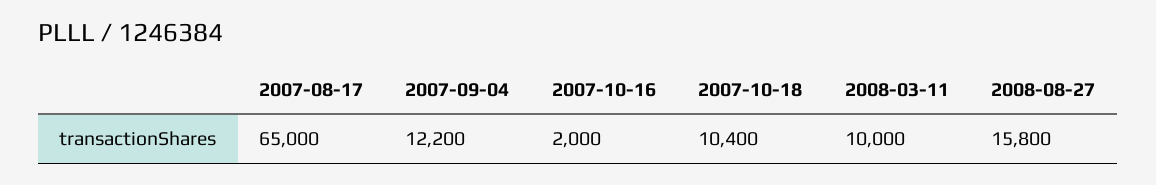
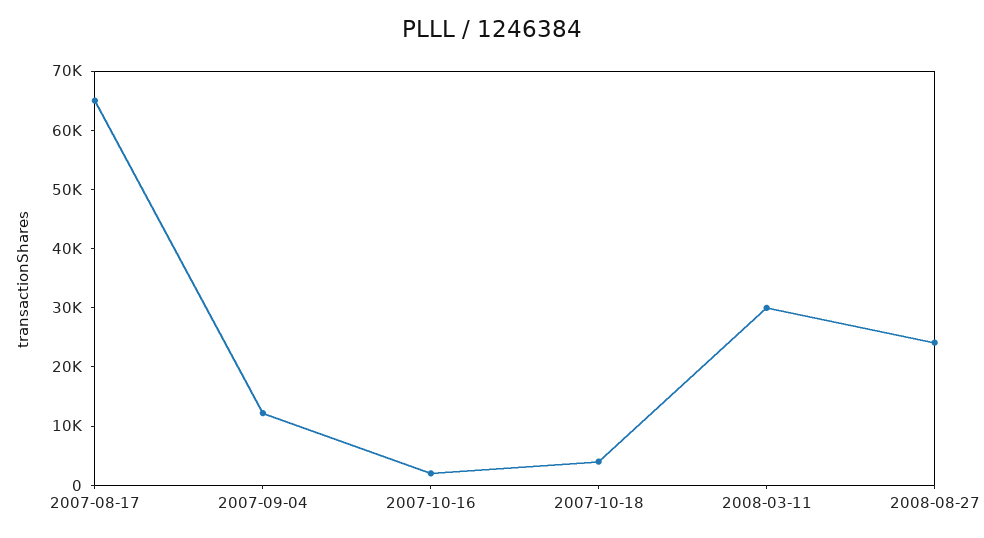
2007-10-18: 10400 -> 4000
2008-03-11: 10000 -> 30000
2008-08-27: 15800 -> 24000

